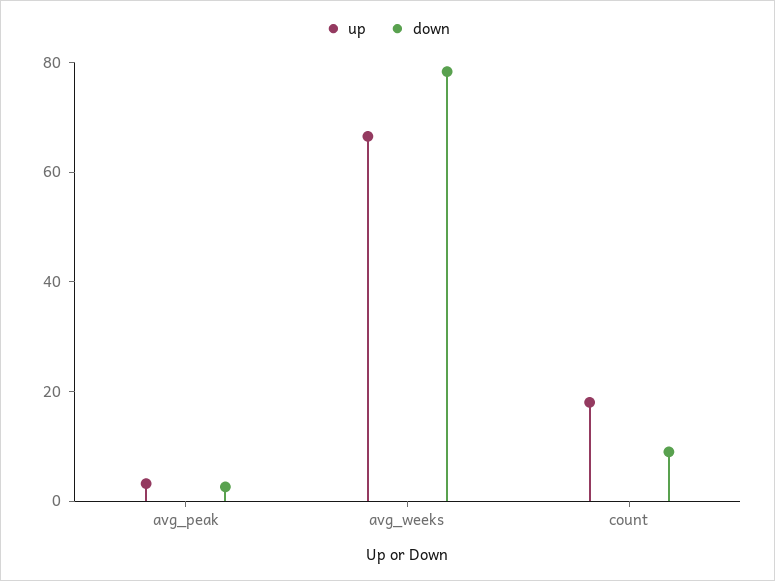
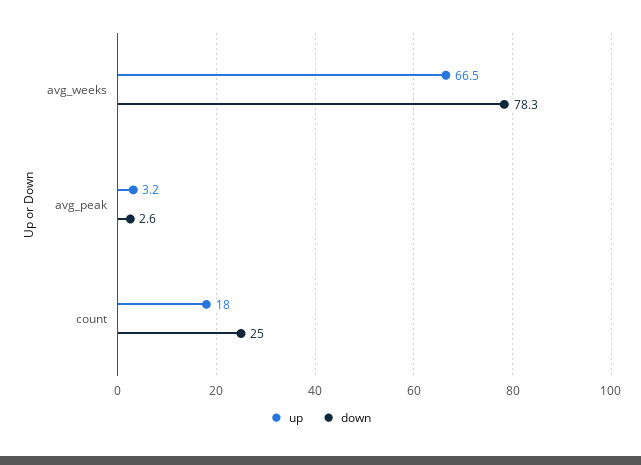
down, count: 10 -> 25

